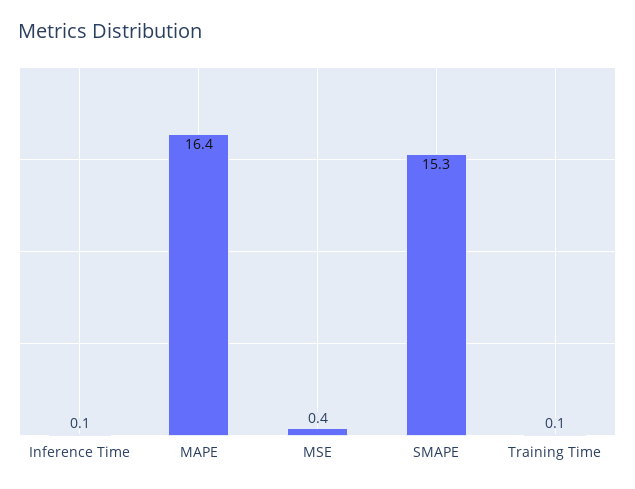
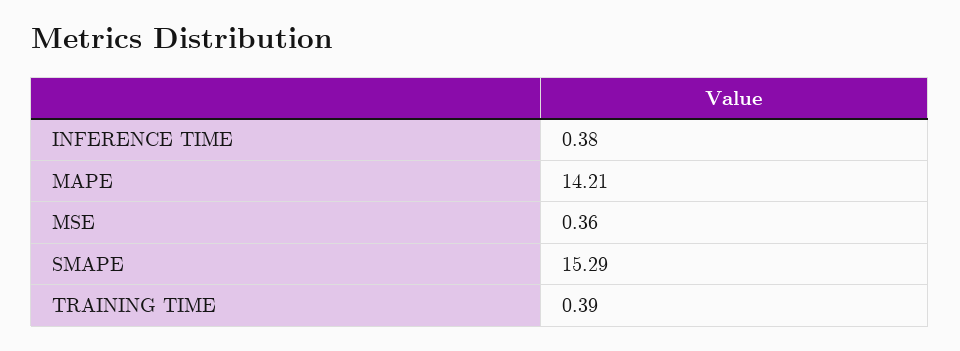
Inference Time: 0.1 -> 0.38
MAPE: 16.4 -> 14.21
Training Time: 0.1 -> 0.39

